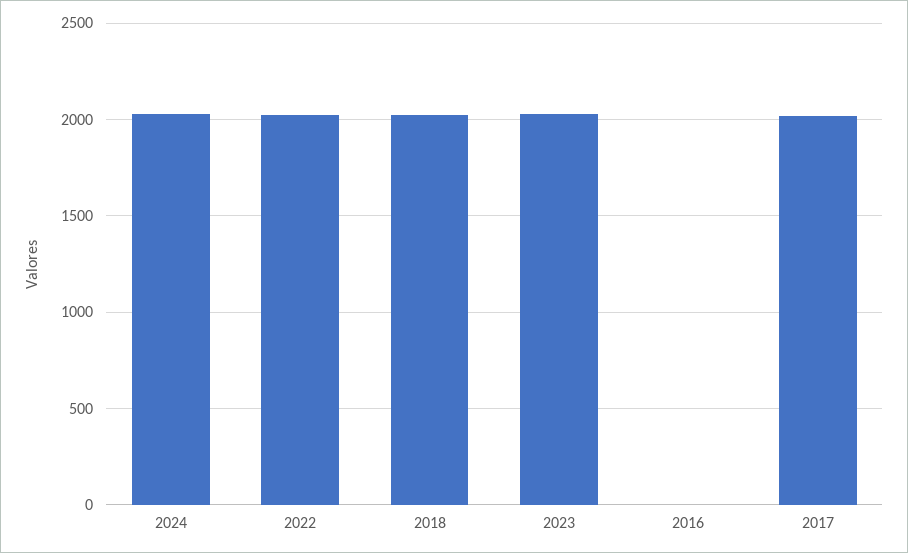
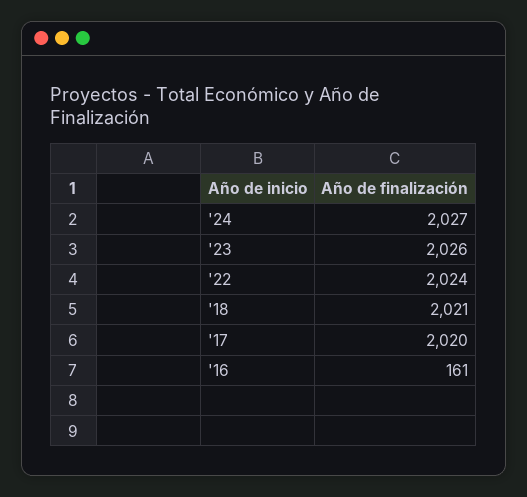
2016: 0 -> 161

